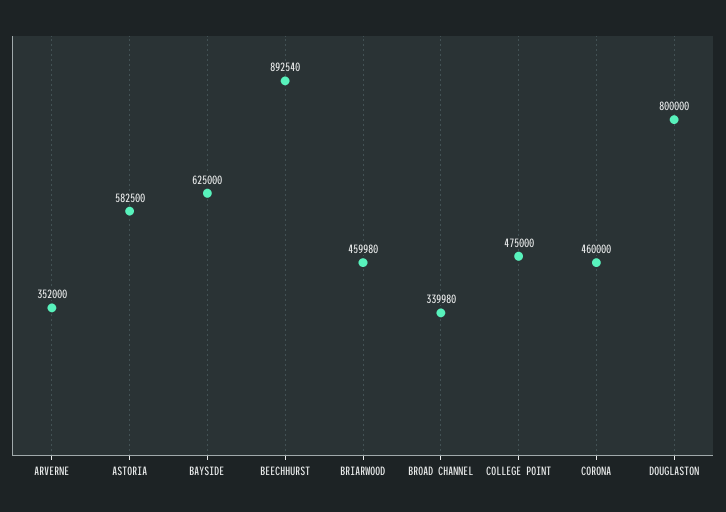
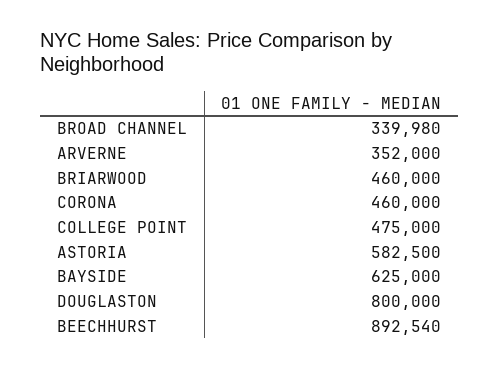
BRIARWOOD: 459980 -> 460000

